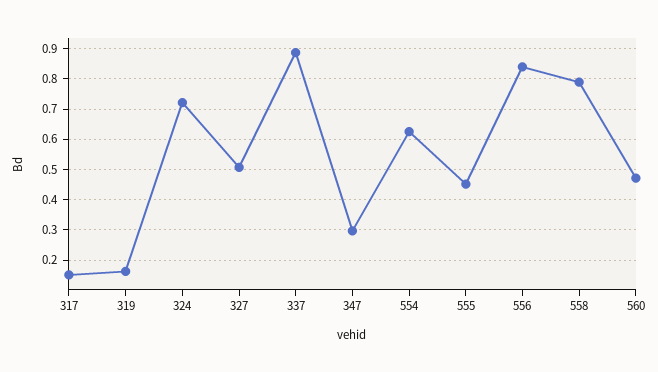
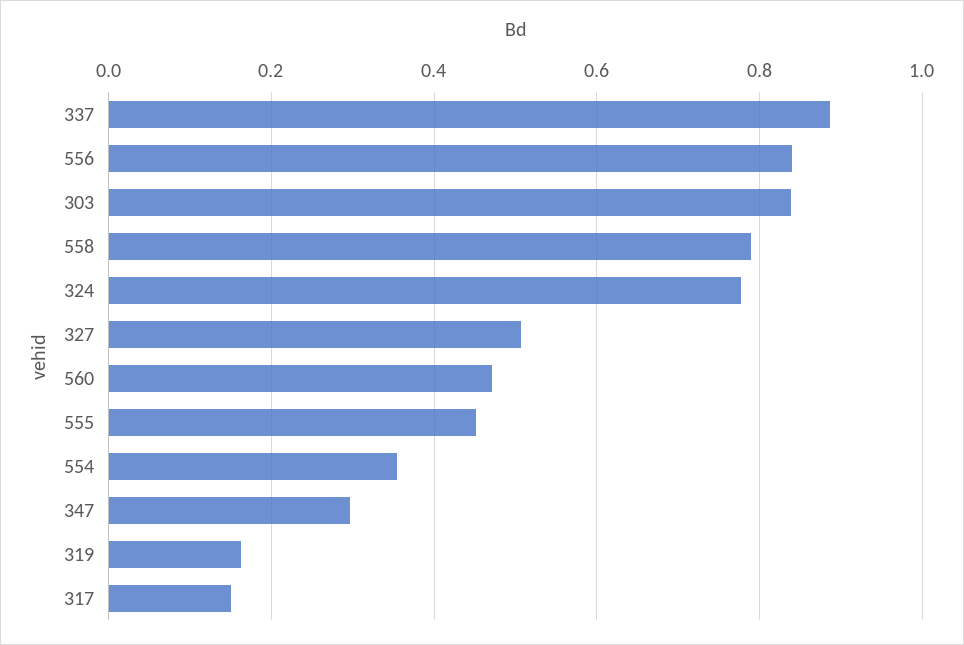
324: 0.72 -> 0.78
554: 0.62 -> 0.36
303: none -> 0.84

